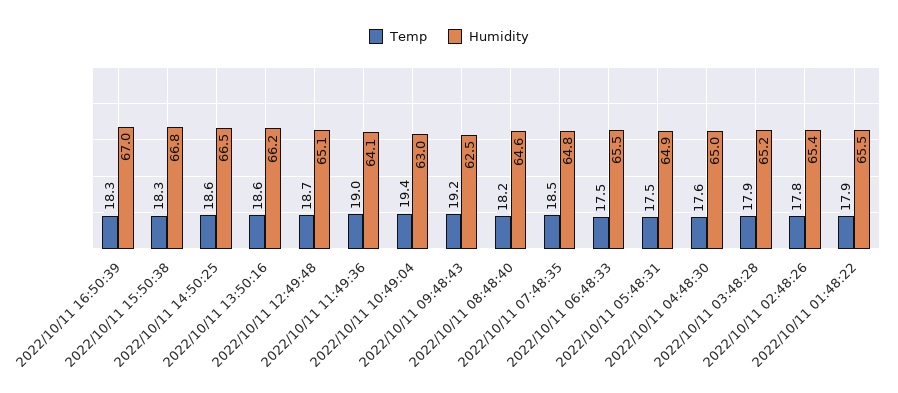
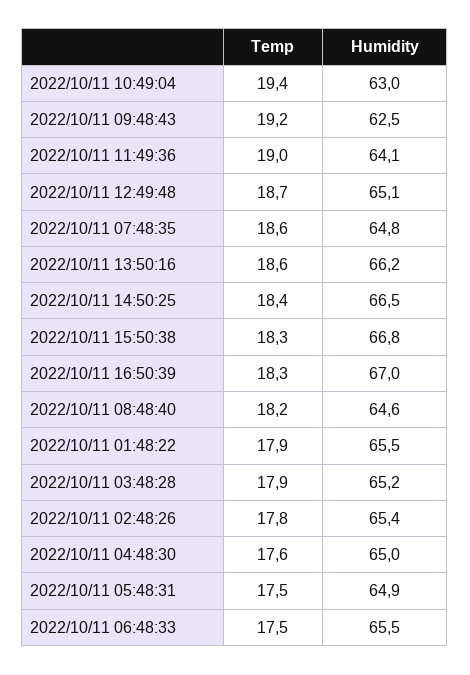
Temp, 2022/10/11 14:50:25: 18.6 -> 18.4
Temp, 2022/10/11 07:48:35: 18.5 -> 18.6

